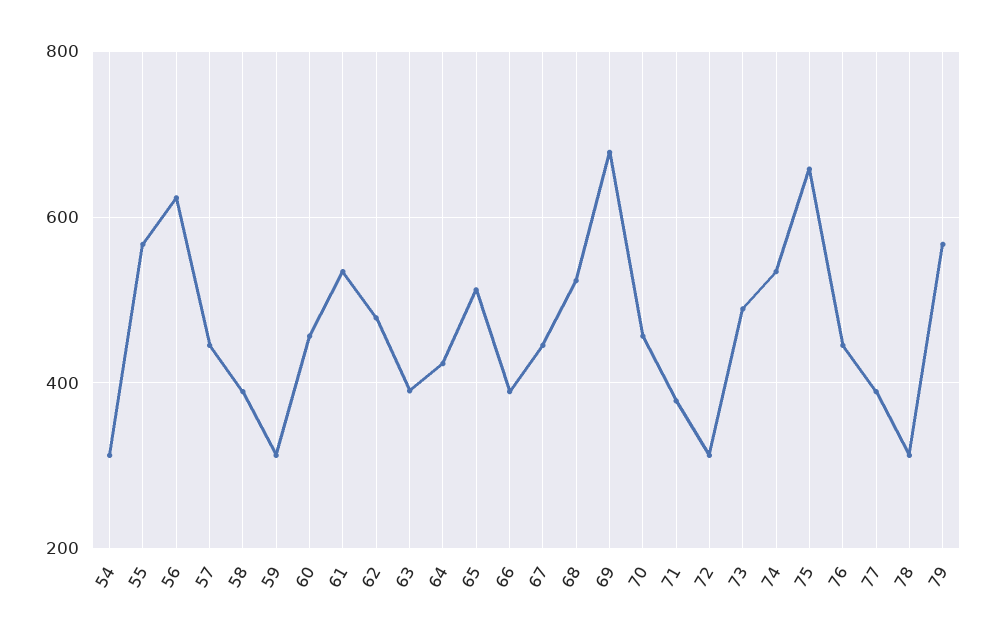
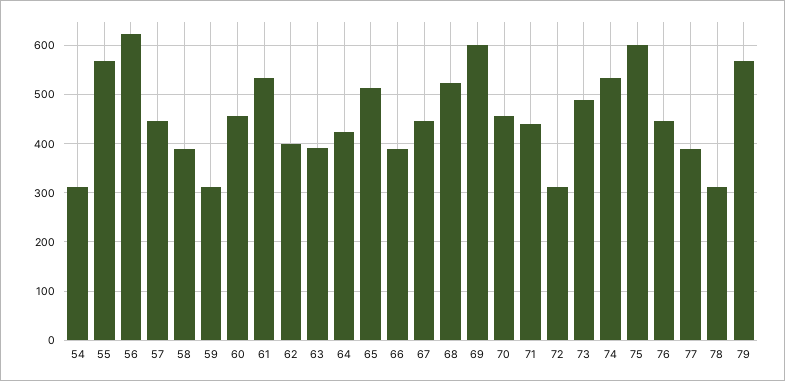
62: 480 -> 400
69: 680 -> 600
71: 380 -> 440
75: 660 -> 600

